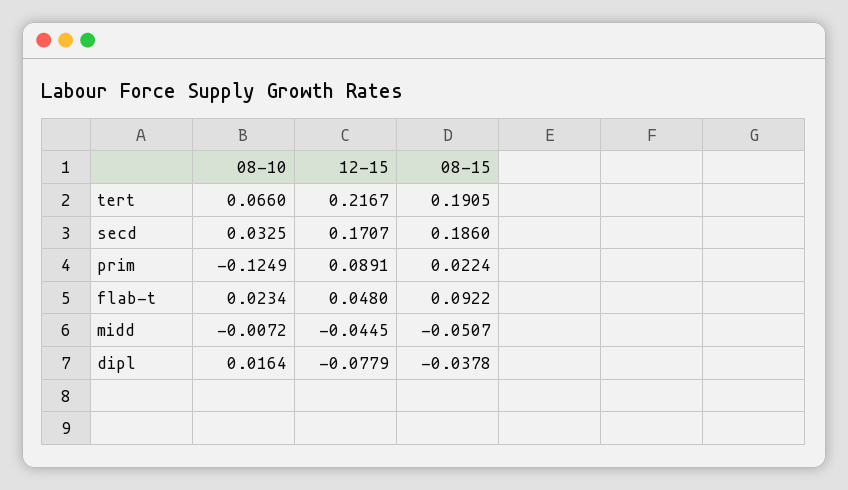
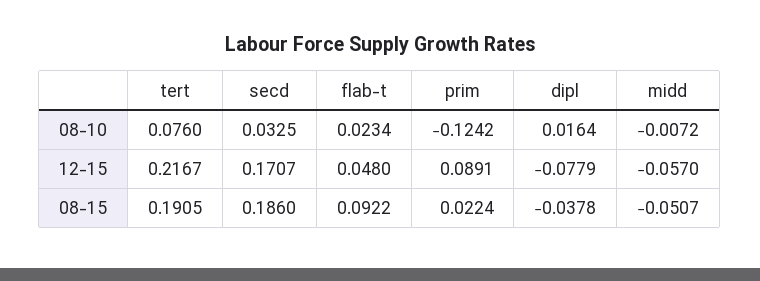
08-10, tert: 0.066 -> 0.076
08-10, prim: -0.1249 -> -0.1242
12-15, midd: -0.0445 -> -0.057

